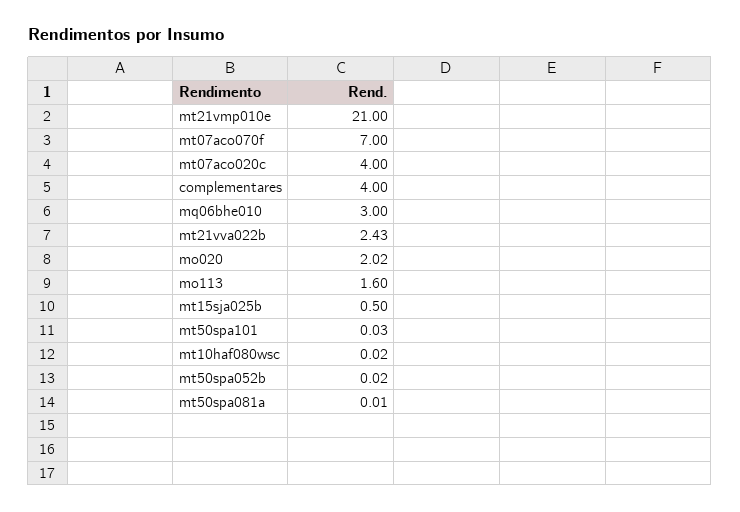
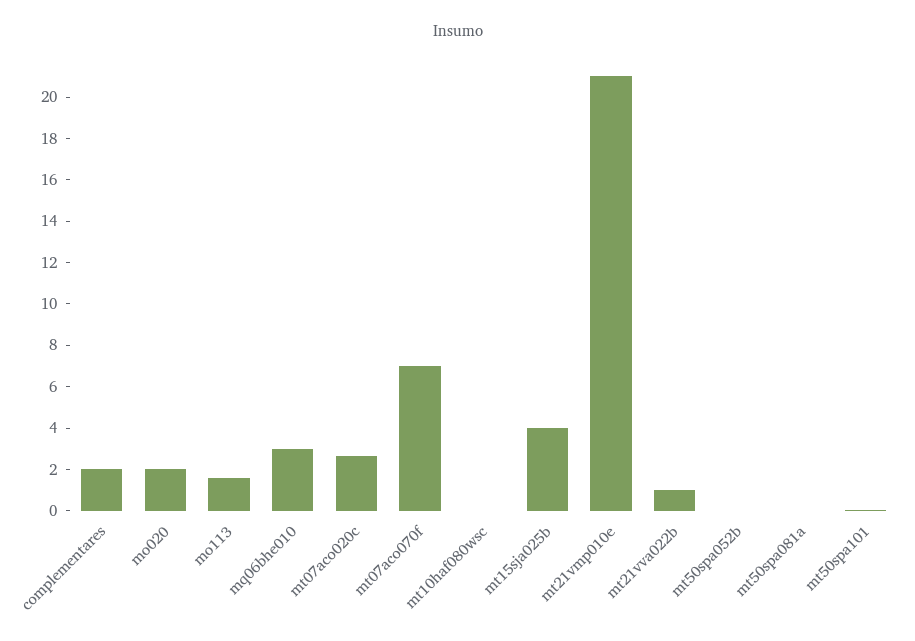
mt07aco020c: 4 -> 2.5
complementares: 4 -> 2
mt21vva022b: 2.43 -> 1
mt15sja025b: 0.5 -> 4

